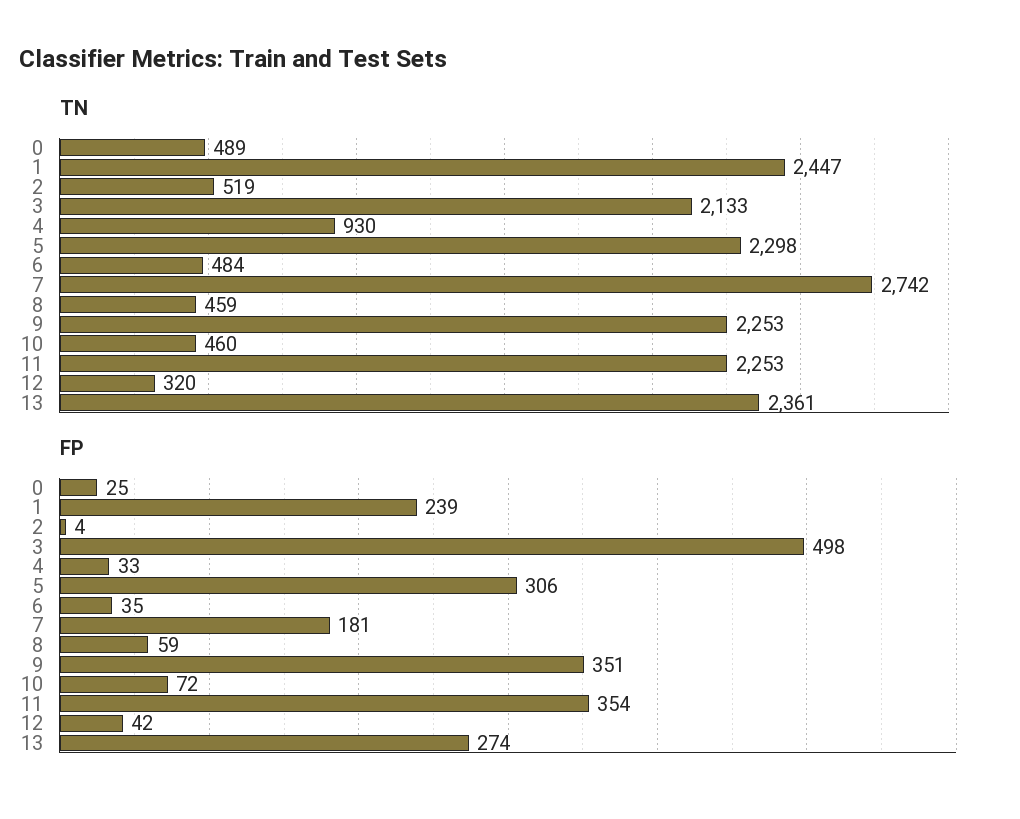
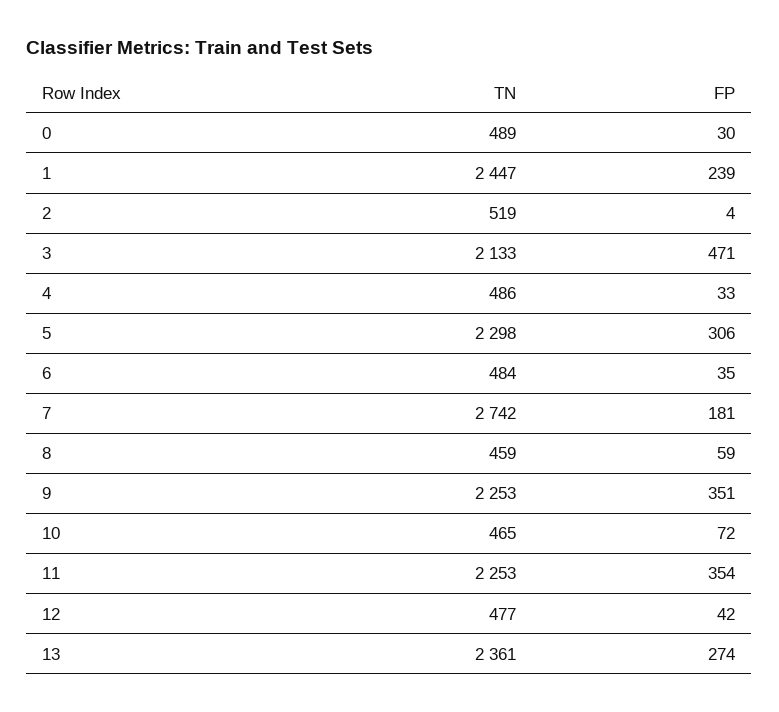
TN, 4: 930 -> 486
TN, 10: 460 -> 465
TN, 12: 320 -> 477
FP, 0: 25 -> 30
FP, 3: 498 -> 471

